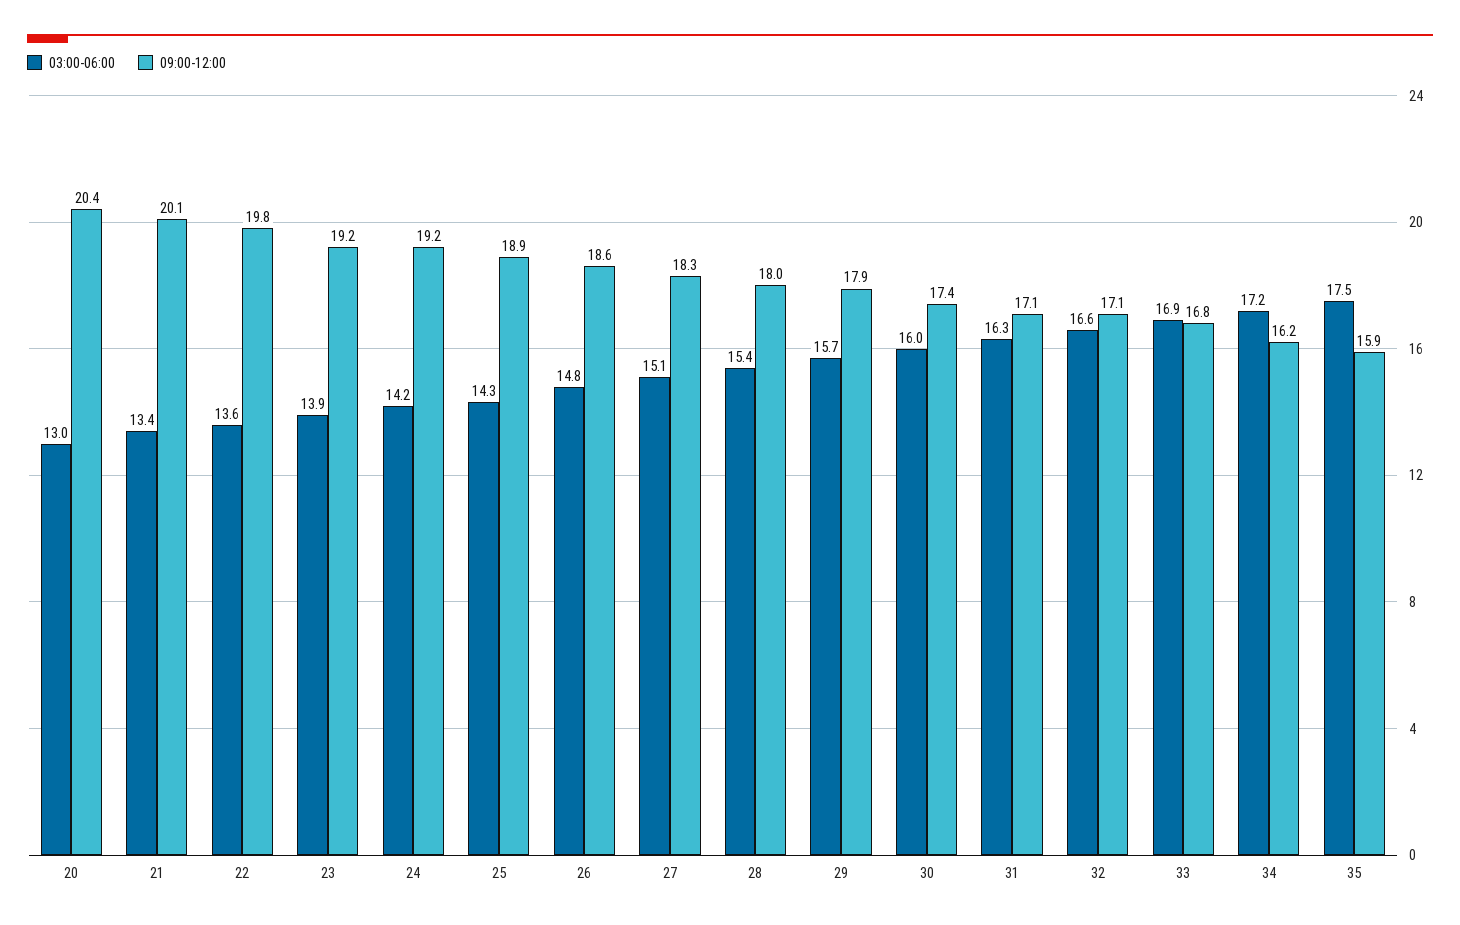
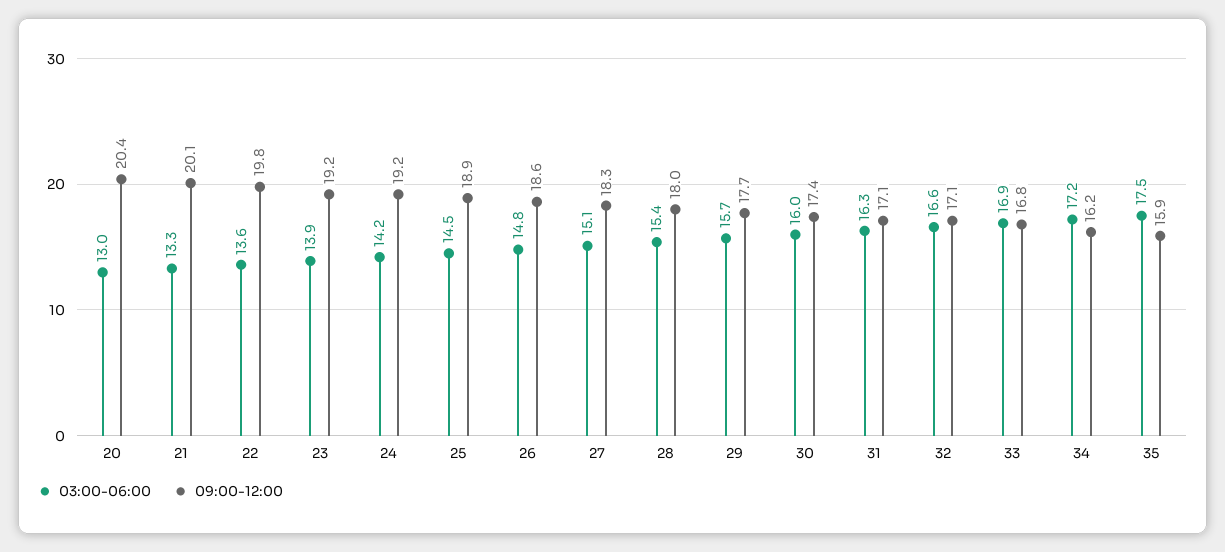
03:00-06:00, 21: 13.4 -> 13.3
03:00-06:00, 25: 14.3 -> 14.5
09:00-12:00, 29: 17.9 -> 17.7

